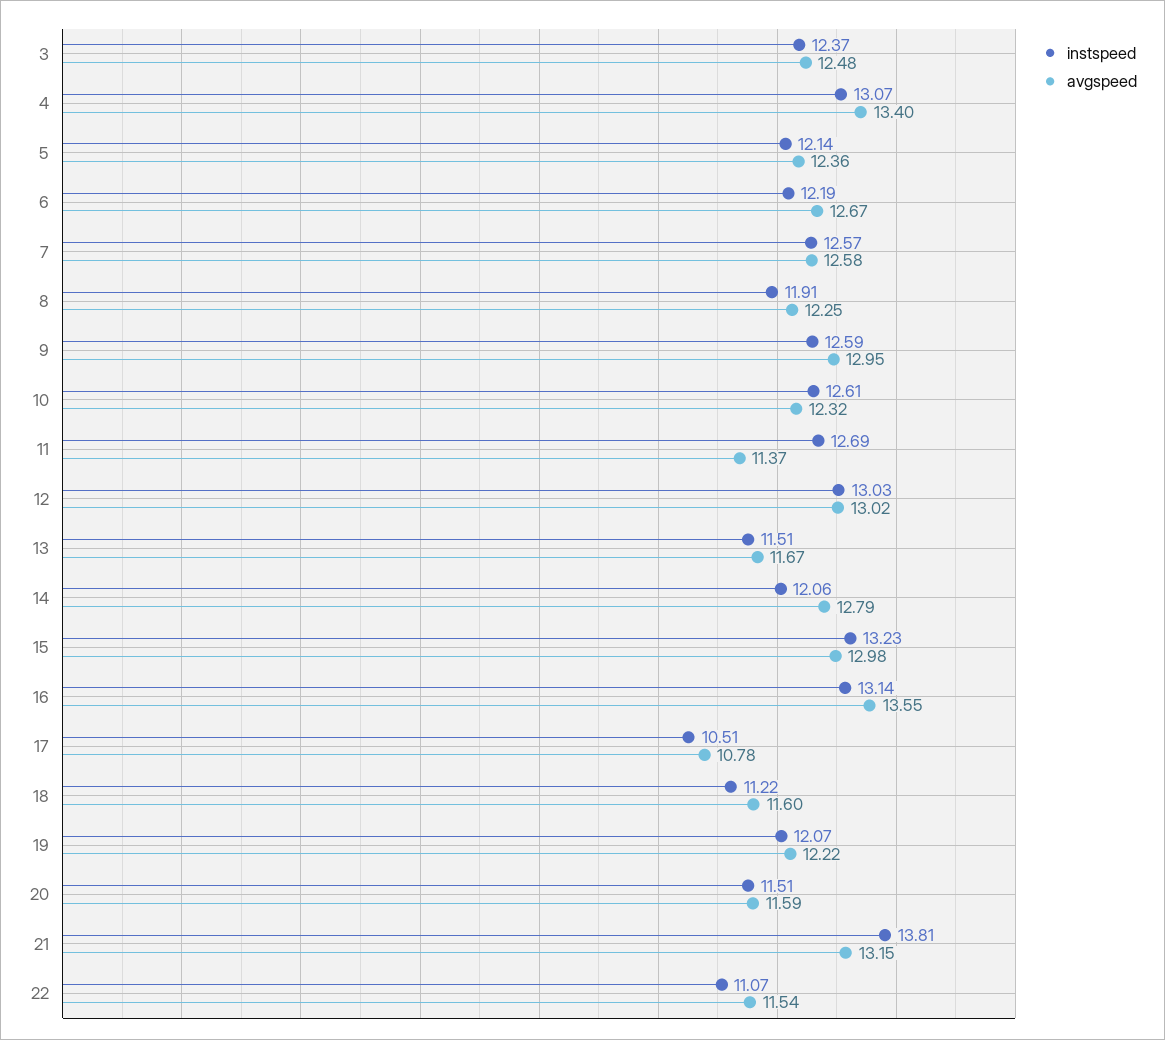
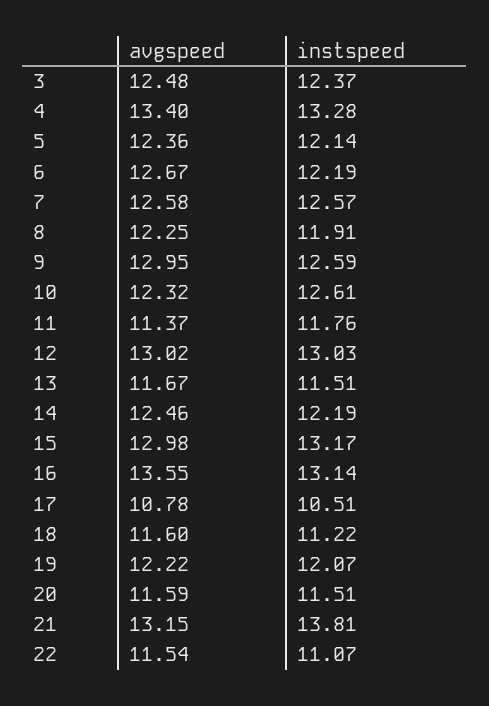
instspeed, 4: 13.07 -> 13.28
instspeed, 11: 12.69 -> 11.76
instspeed, 14: 12.06 -> 12.19
avgspeed, 14: 12.79 -> 12.46
instspeed, 15: 13.23 -> 13.17

